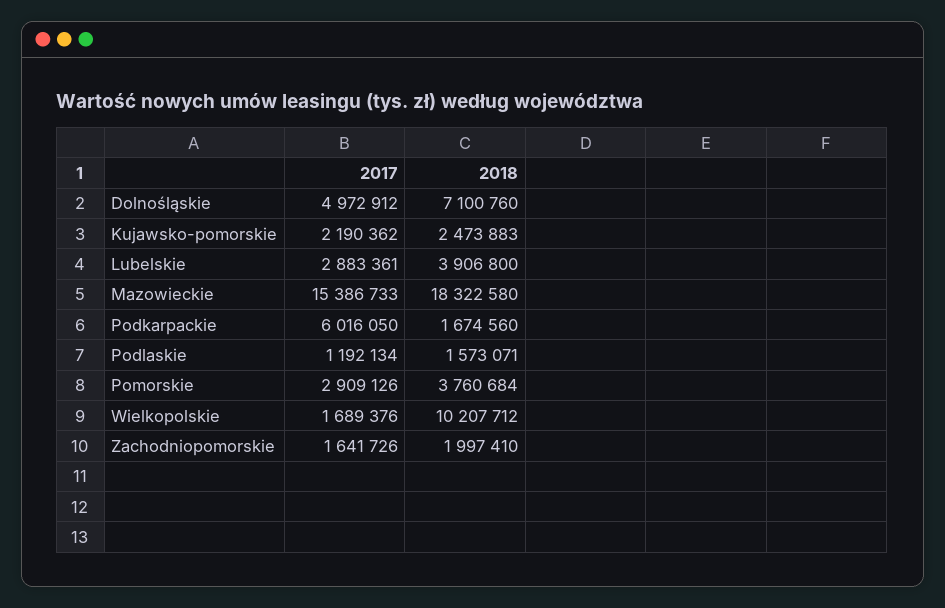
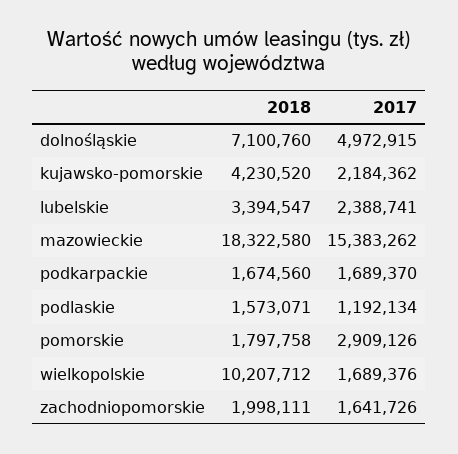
2017, Dolnośląskie: 4972912 -> 4972915
2017, Kujawsko-pomorskie: 2190362 -> 2184362
2018, Kujawsko-pomorskie: 2473883 -> 4230520
2017, Lubelskie: 2883361 -> 2388741
2018, Lubelskie: 3906800 -> 3394547
2017, Mazowieckie: 15386733 -> 15383262
2017, Podkarpackie: 6016050 -> 1689370
2018, Pomorskie: 3760684 -> 1797758
2018, Zachodniopomorskie: 1997410 -> 1998111

